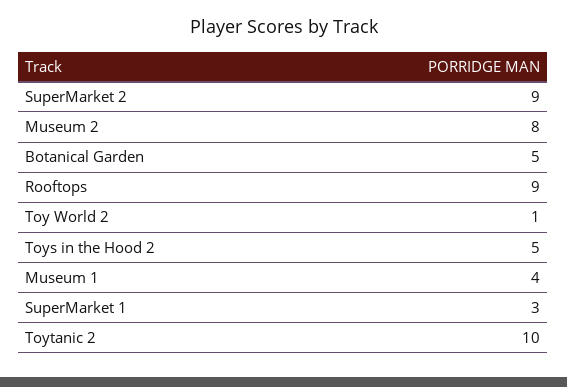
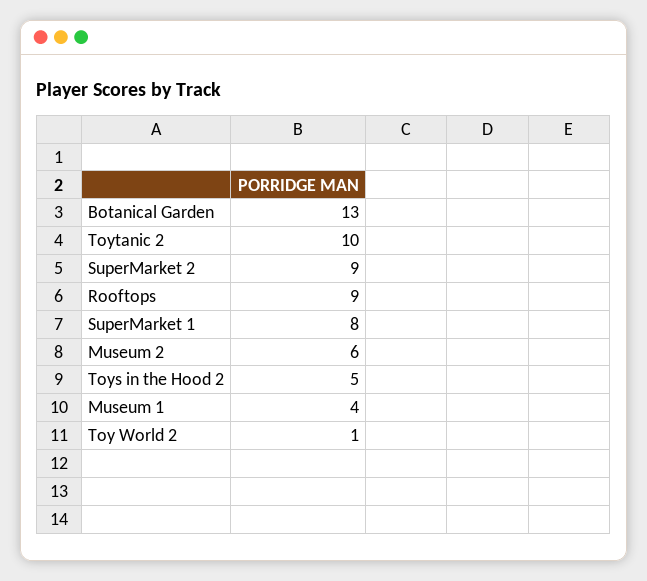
Museum 2: 8 -> 6
Botanical Garden: 5 -> 13
SuperMarket 1: 3 -> 8

